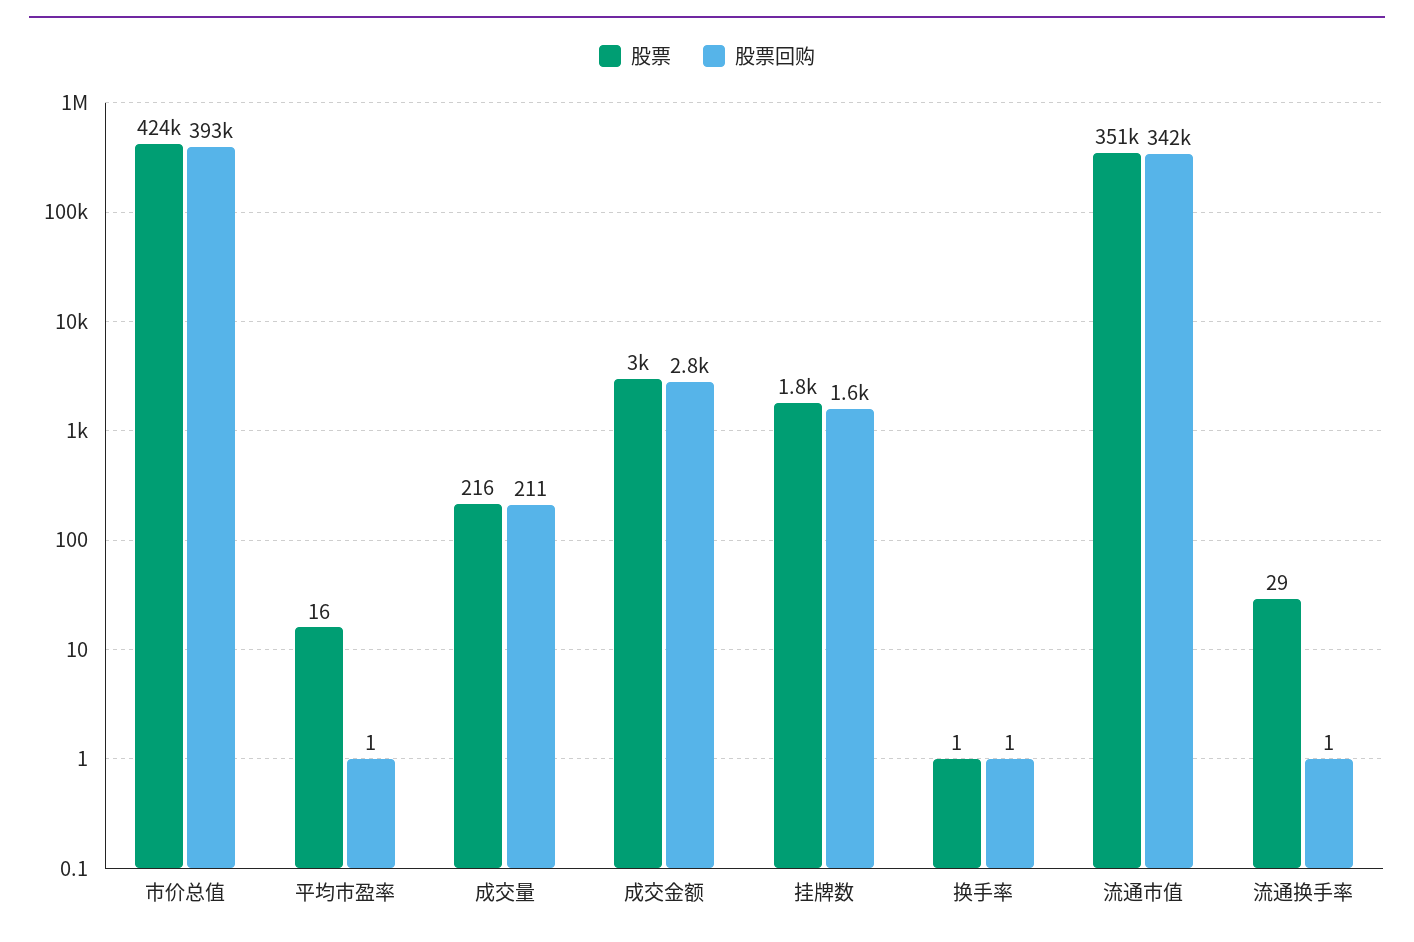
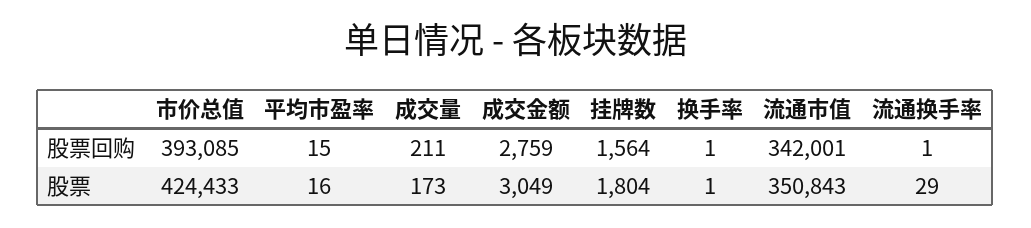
股票回购, 平均市盈率: 1 -> 15
股票, 成交量: 216 -> 173

